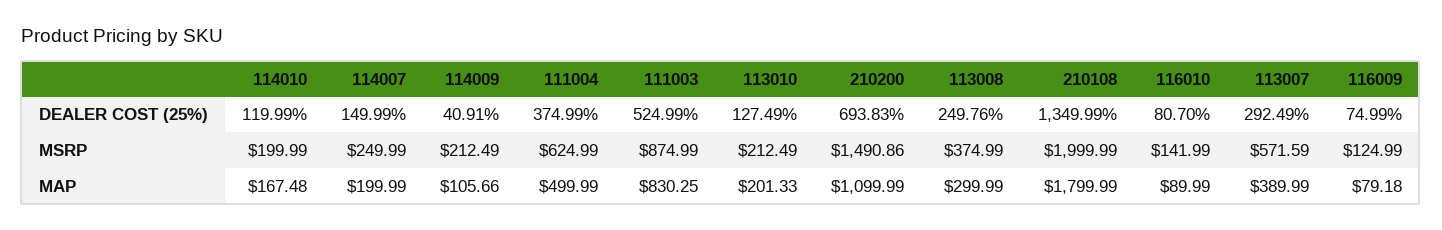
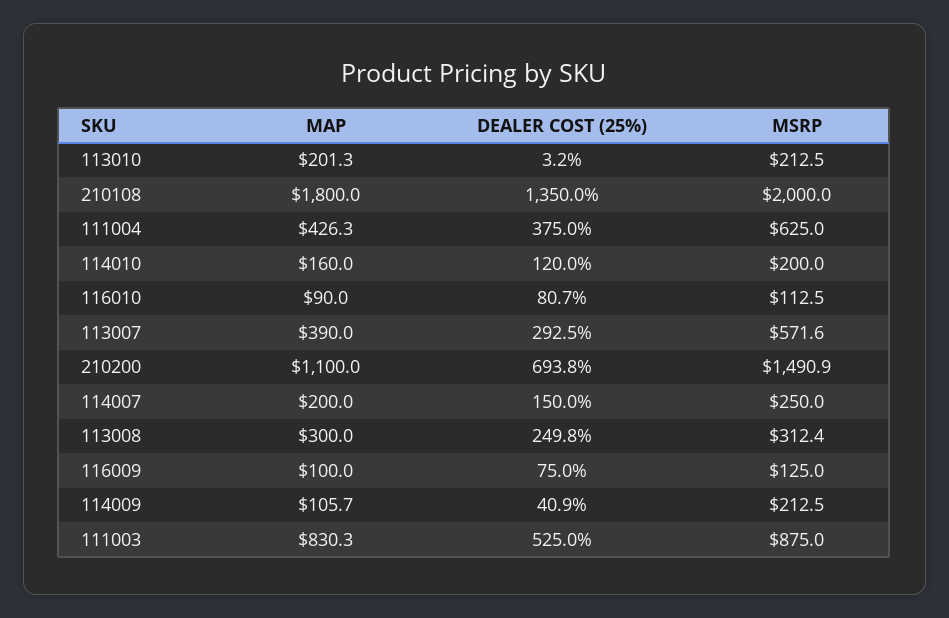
113010, DEALER COST (25%): 127.49 -> 3.2
113008, MSRP: 374.99 -> 312.4
116010, MSRP: 141.99 -> 112.5
114010, MAP: 167.48 -> 160
111004, MAP: 499.99 -> 426.3
116009, MAP: 79.18 -> 100

